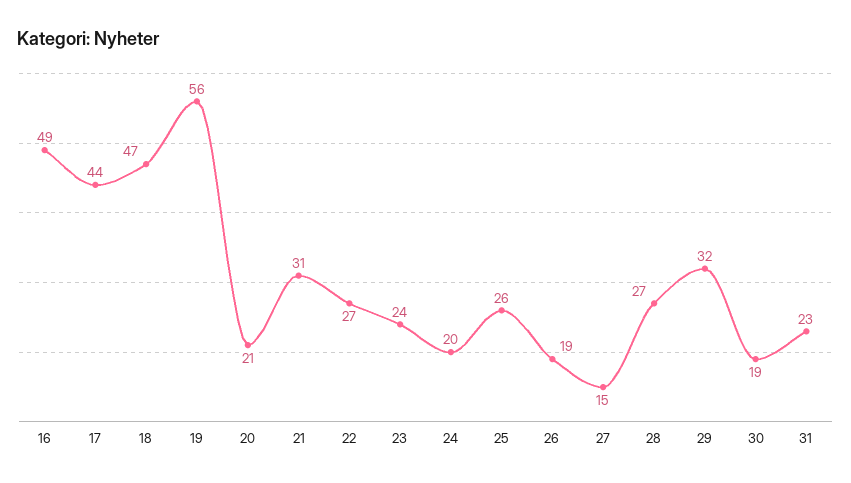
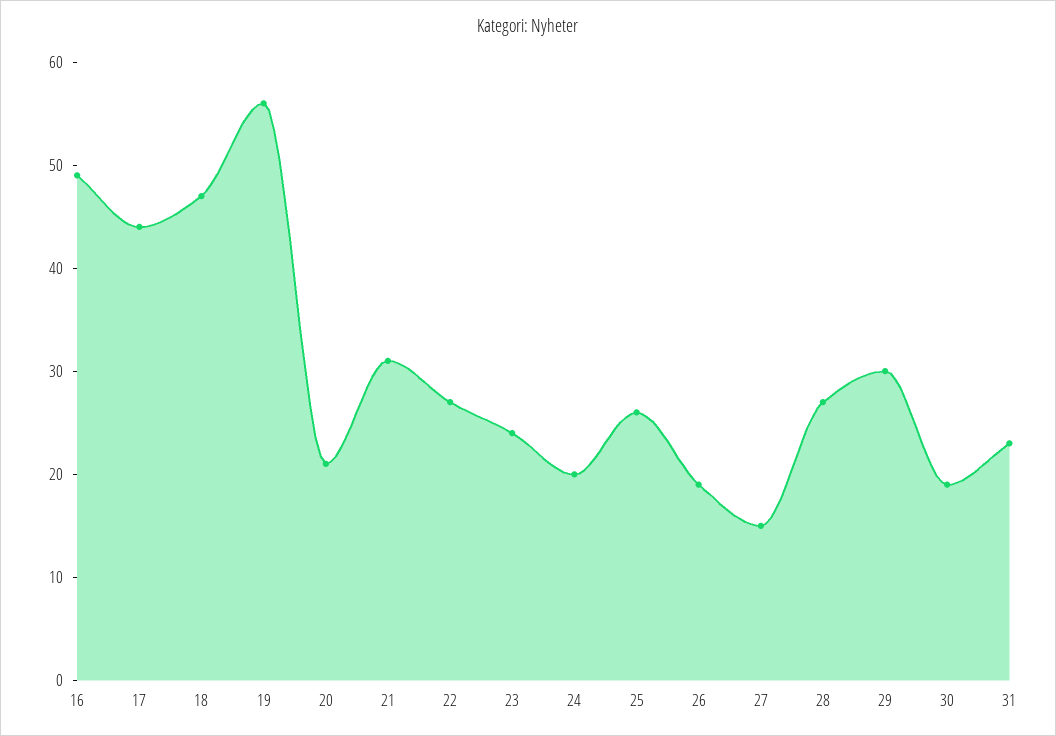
29: 32 -> 30

